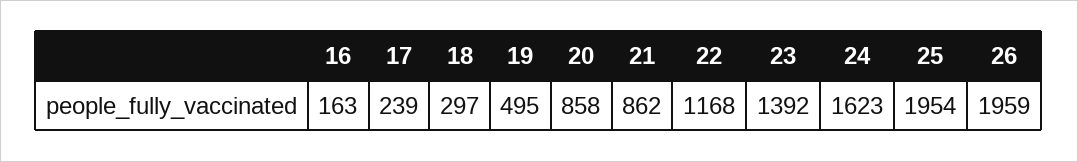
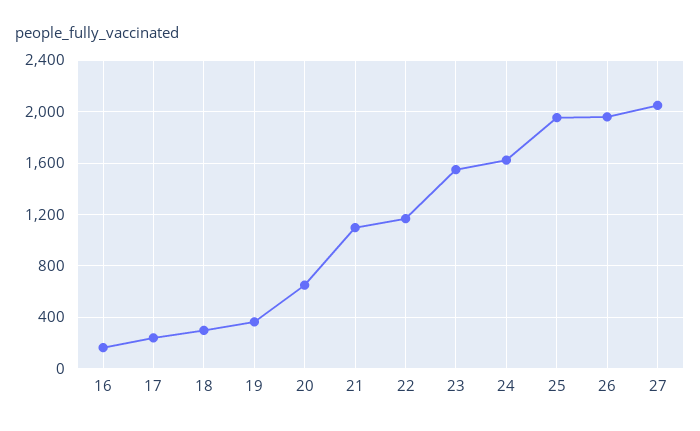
19: 495 -> 350
20: 858 -> 650
21: 862 -> 1100
23: 1392 -> 1550
27: none -> 2050

